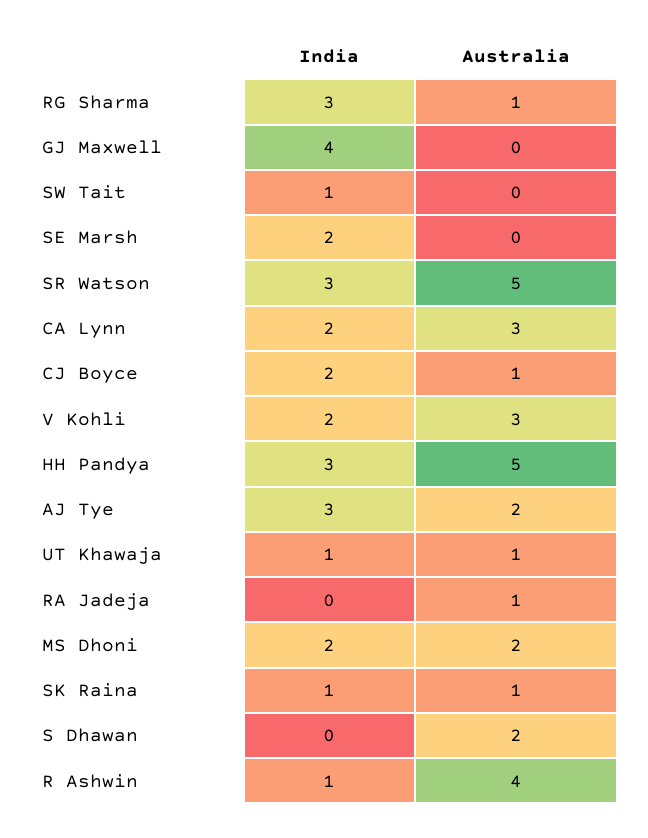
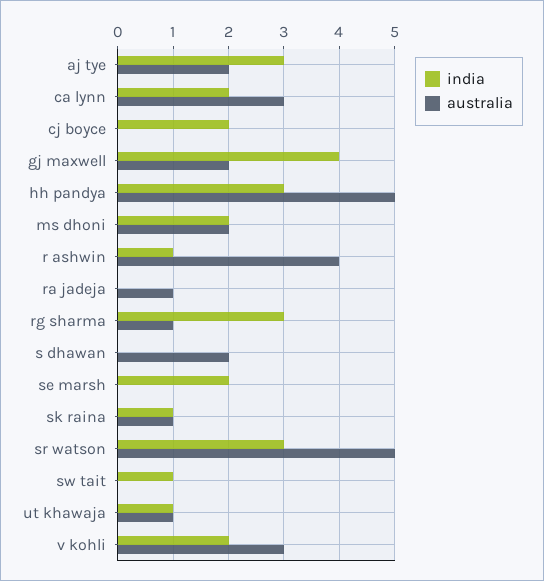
Australia, GJ Maxwell: 0 -> 2
Australia, CJ Boyce: 1 -> 0

